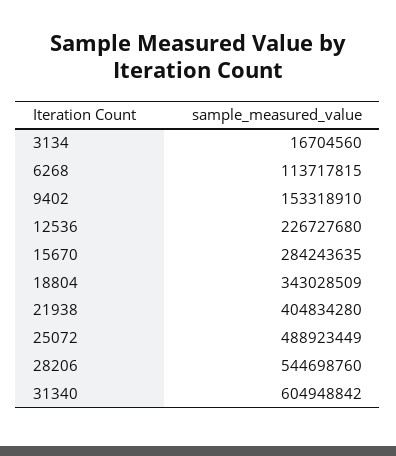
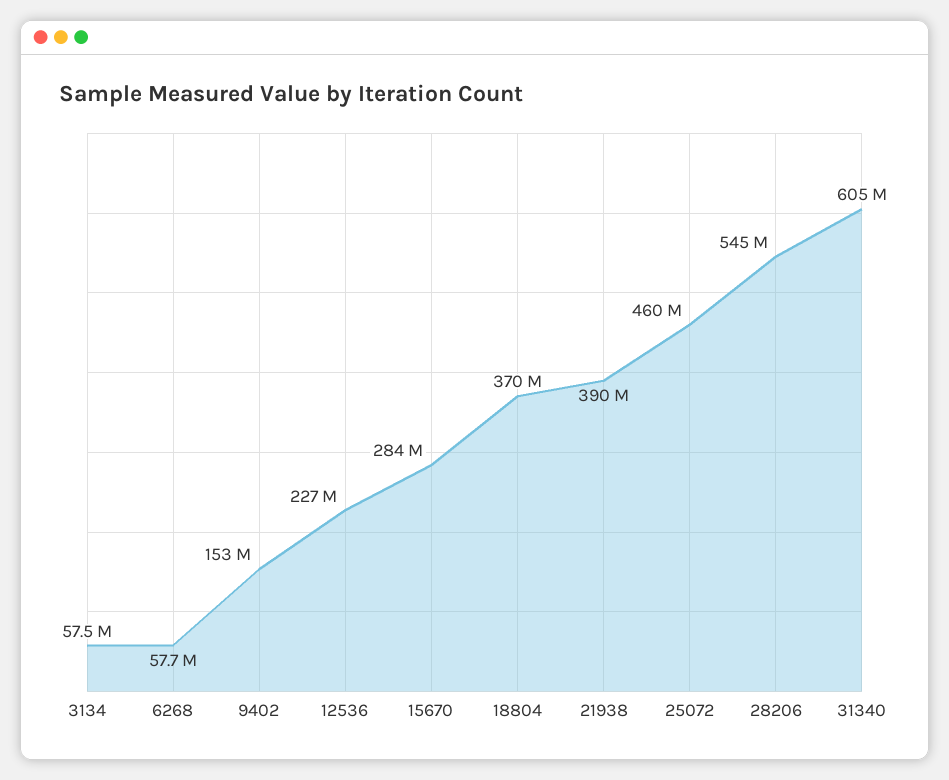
3134: 16704560 -> 57500000
6268: 113717815 -> 57700000
18804: 343028509 -> 370000000
21938: 404834280 -> 390000000
25072: 488923449 -> 460000000

